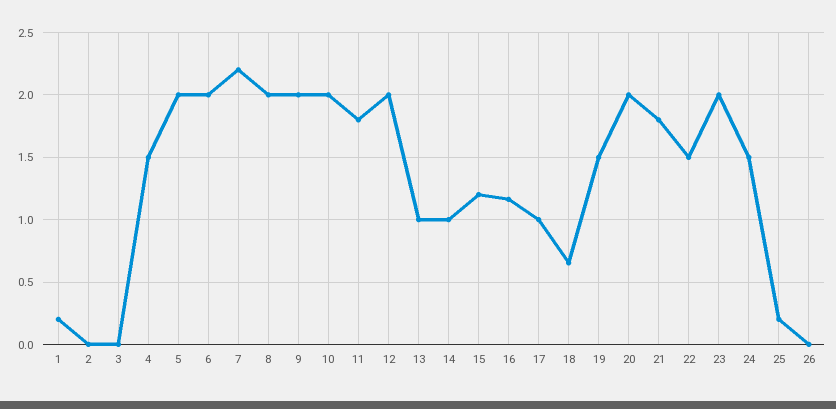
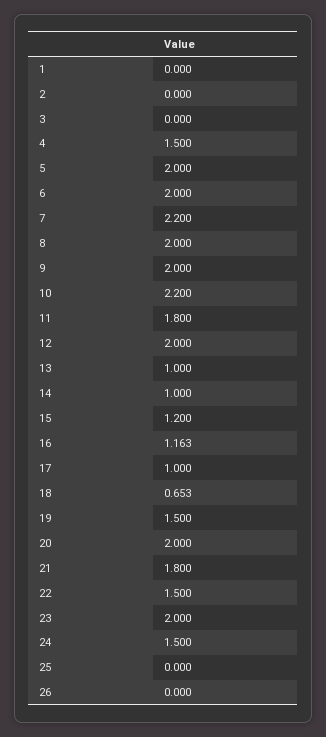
1: 0.2 -> 0
10: 2 -> 2.2
25: 0.2 -> 0

